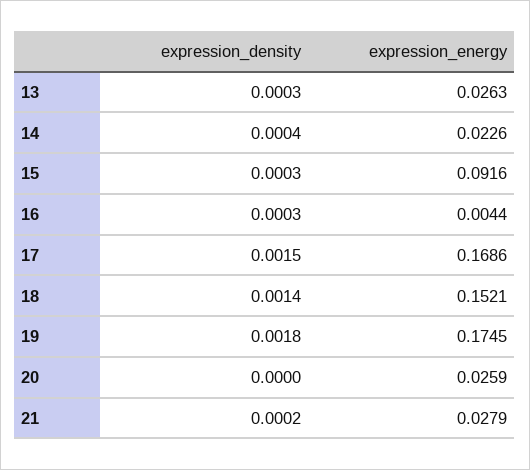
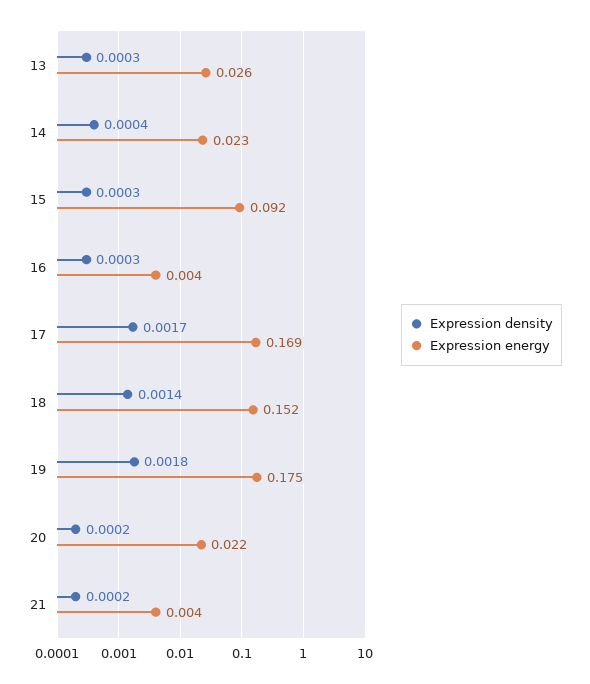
expression_density, 17: 0.0015 -> 0.0017
expression_density, 20: 0 -> 0.0002
expression_energy, 20: 0.0259 -> 0.022
expression_energy, 21: 0.0279 -> 0.004

